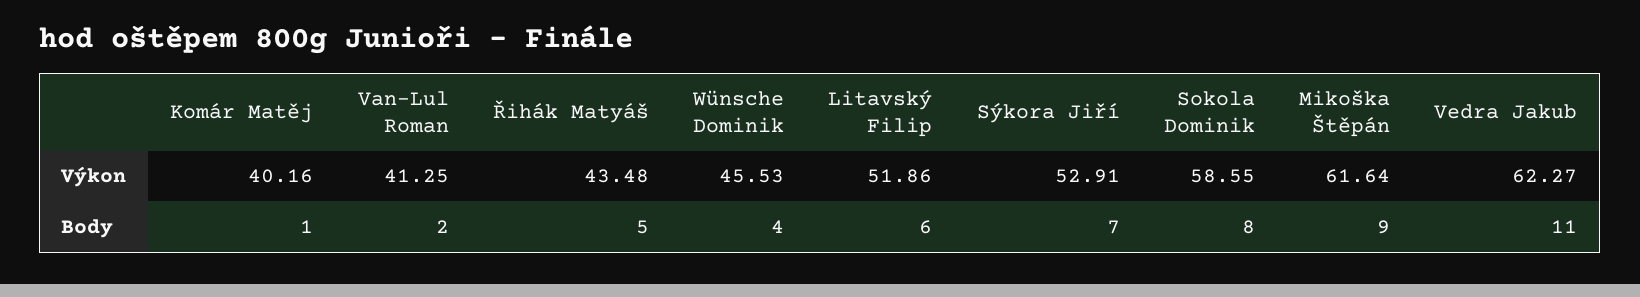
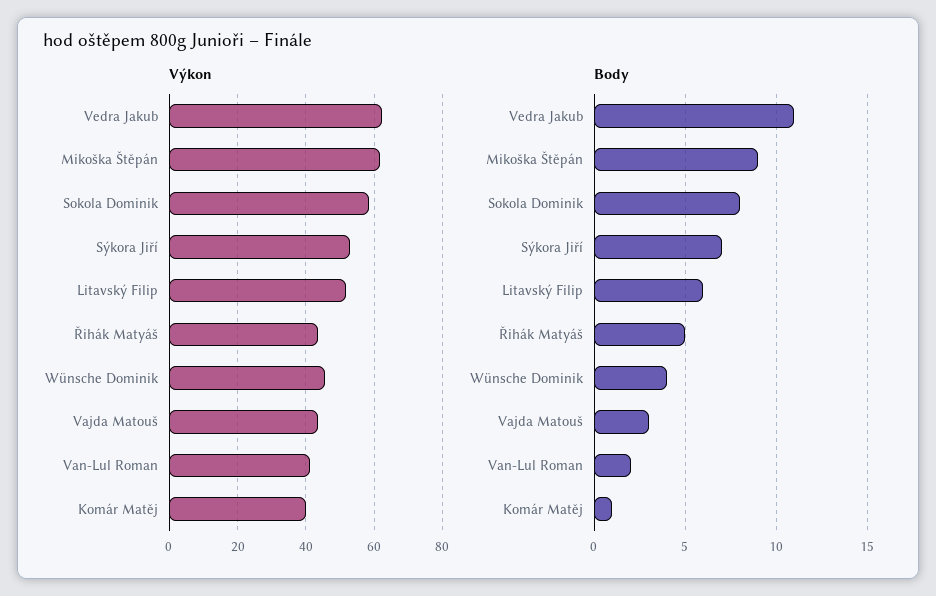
Výkon, Vajda Matouš: none -> 44
Body, Vajda Matouš: none -> 3

